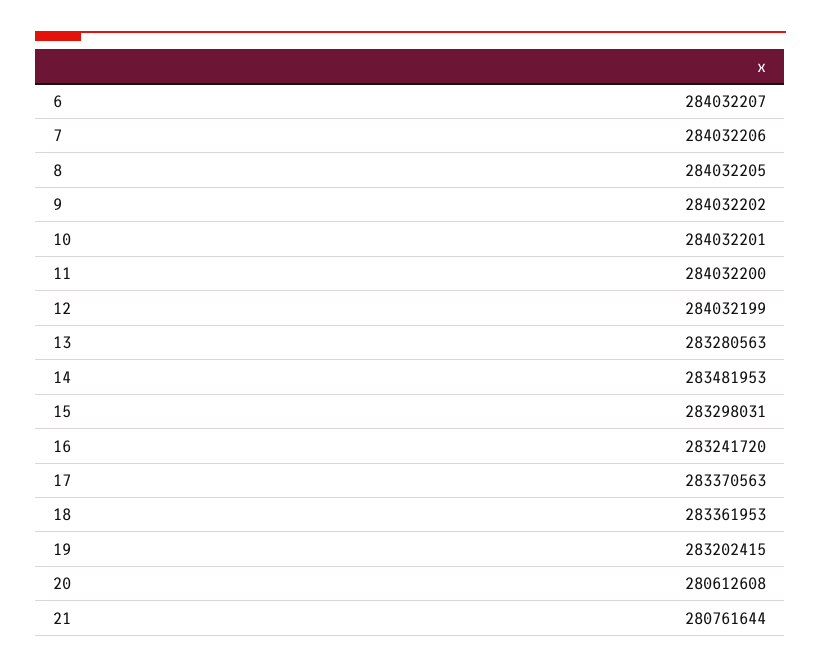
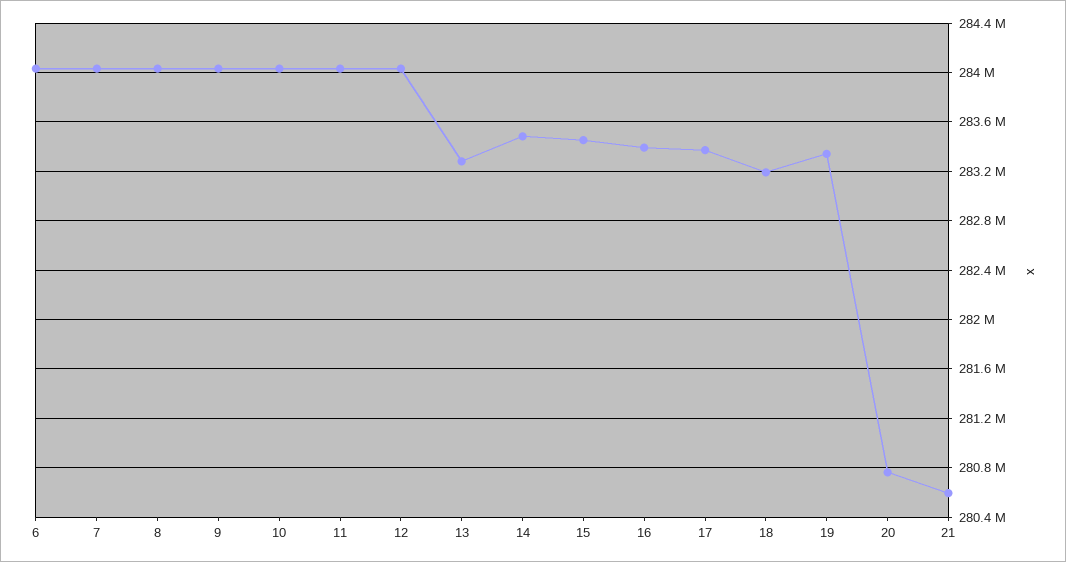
15: 283298031 -> 283450000
16: 283241720 -> 283400000
18: 283361953 -> 283200000
19: 283202415 -> 283350000
20: 280612608 -> 280750000
21: 280761644 -> 280600000

